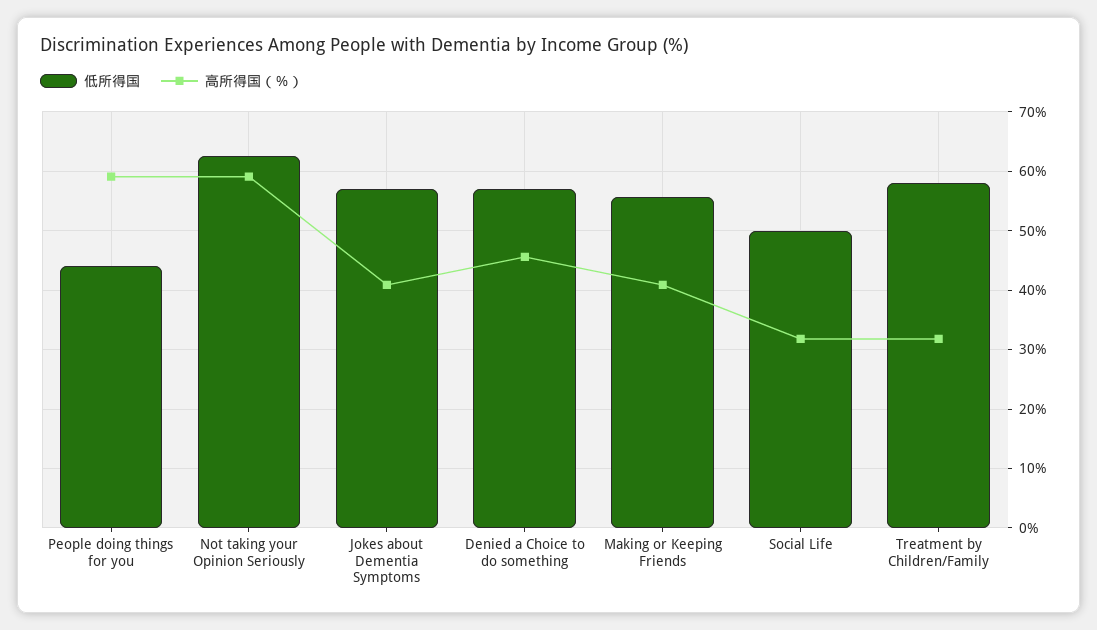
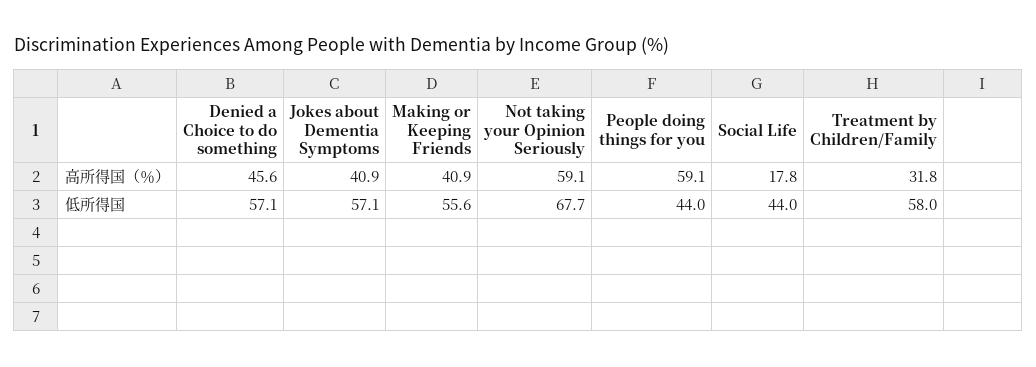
低所得国, Not taking your Opinion Seriously: 62 -> 67.7
低所得国, Social Life: 50 -> 44
高所得国（％）, Social Life: 32 -> 17.8

